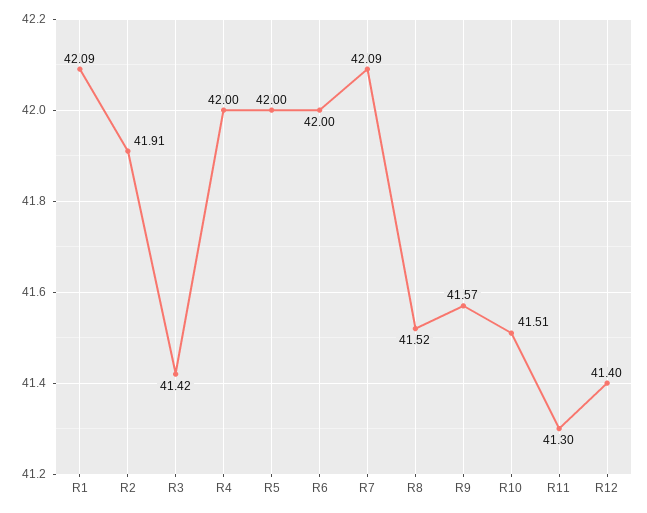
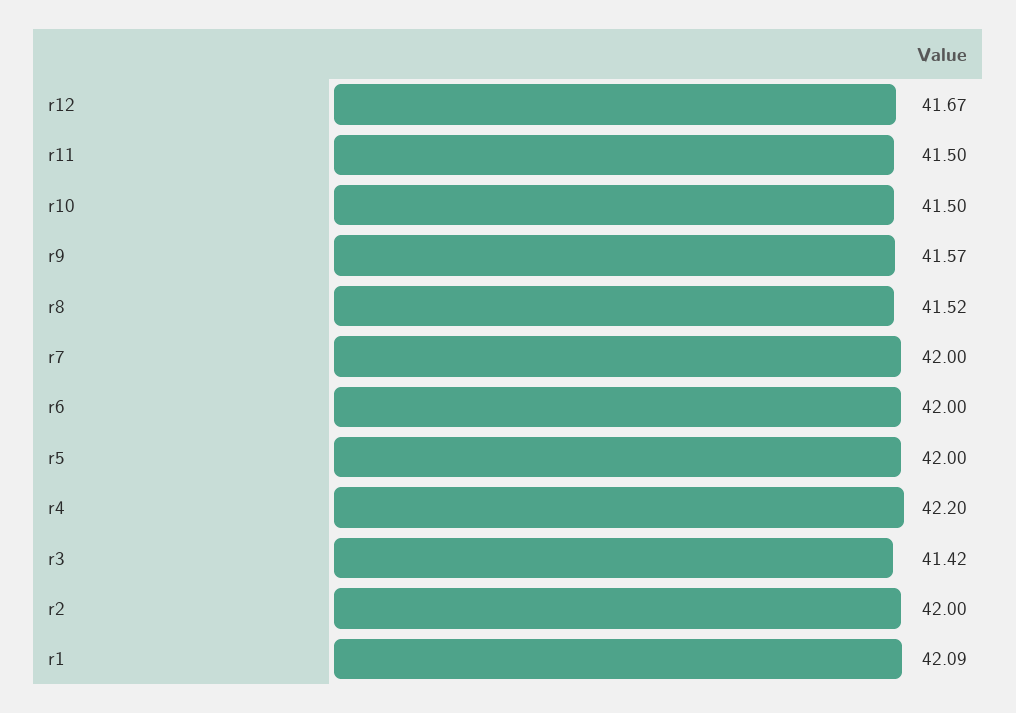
R2: 41.91 -> 42
R4: 42 -> 42.2
R7: 42.09 -> 42
R10: 41.51 -> 41.5
R11: 41.3 -> 41.5
R12: 41.4 -> 41.67

